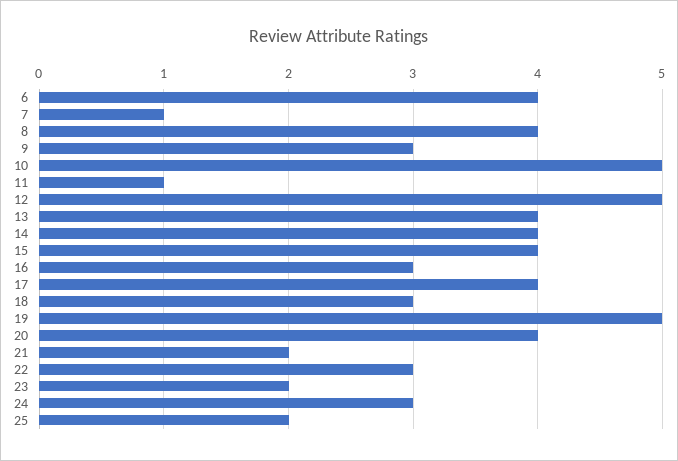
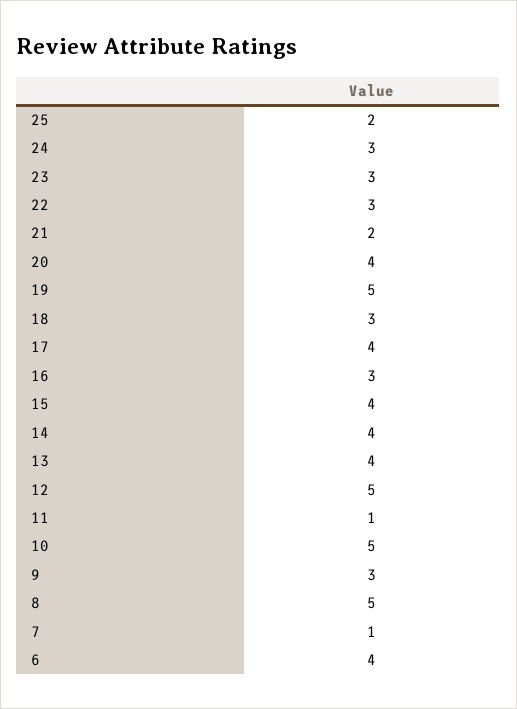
8: 4 -> 5
23: 2 -> 3

